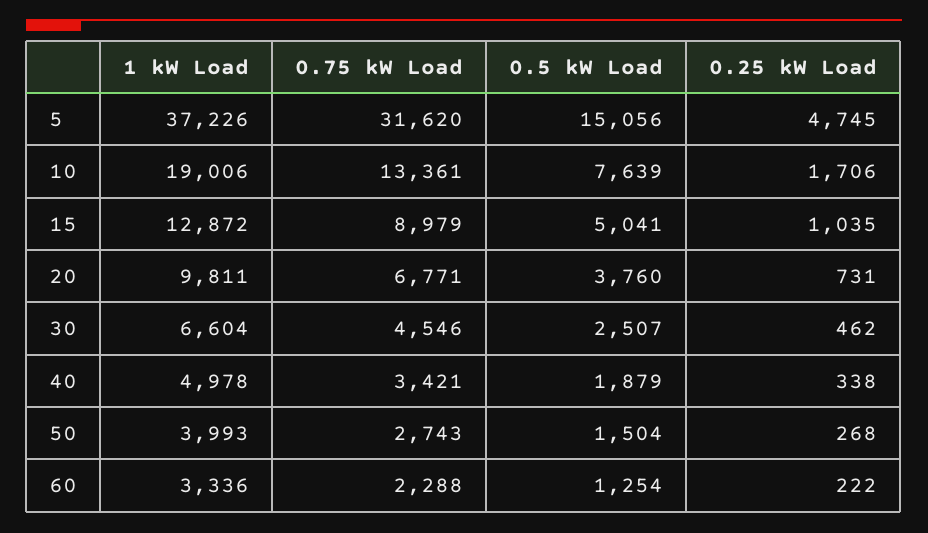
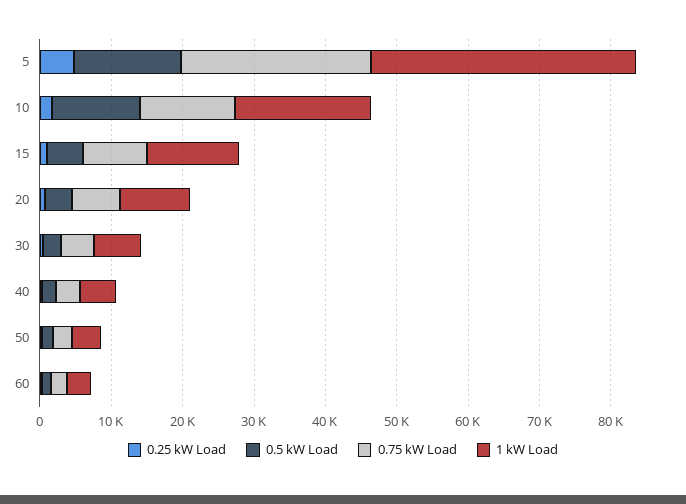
0.75 kW Load, 5: 31620 -> 26000
0.5 kW Load, 10: 7639 -> 12000

